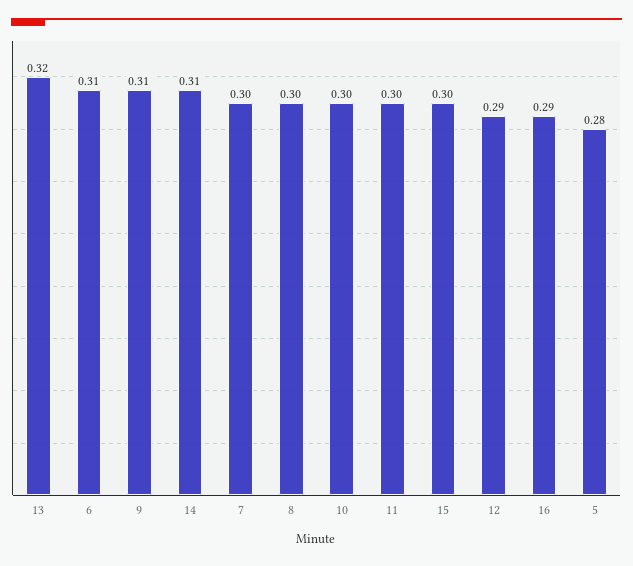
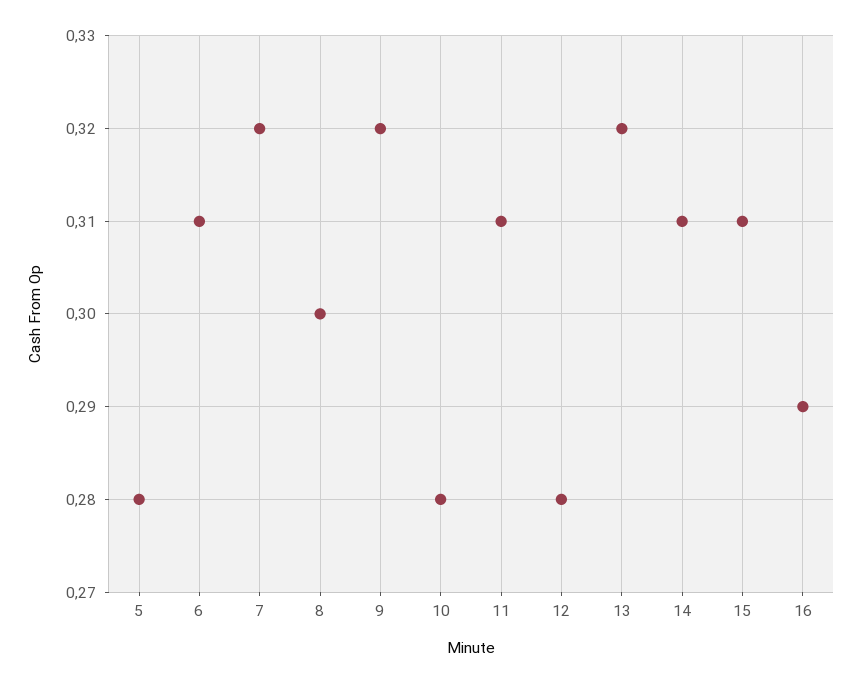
9: 0.31 -> 0.32
7: 0.3 -> 0.32
10: 0.3 -> 0.28
11: 0.3 -> 0.31
15: 0.3 -> 0.31
12: 0.29 -> 0.28

